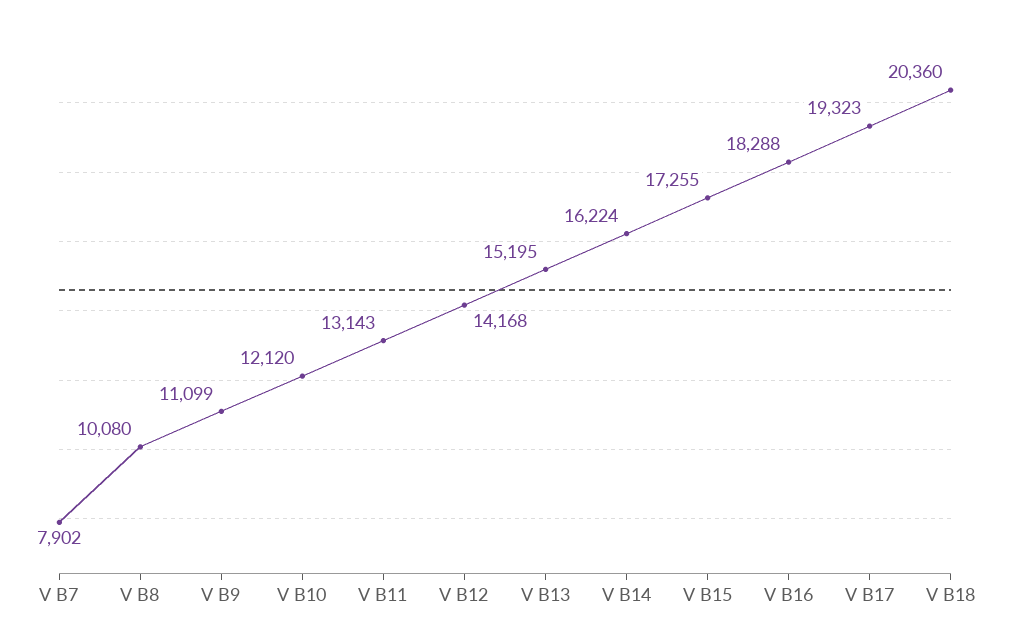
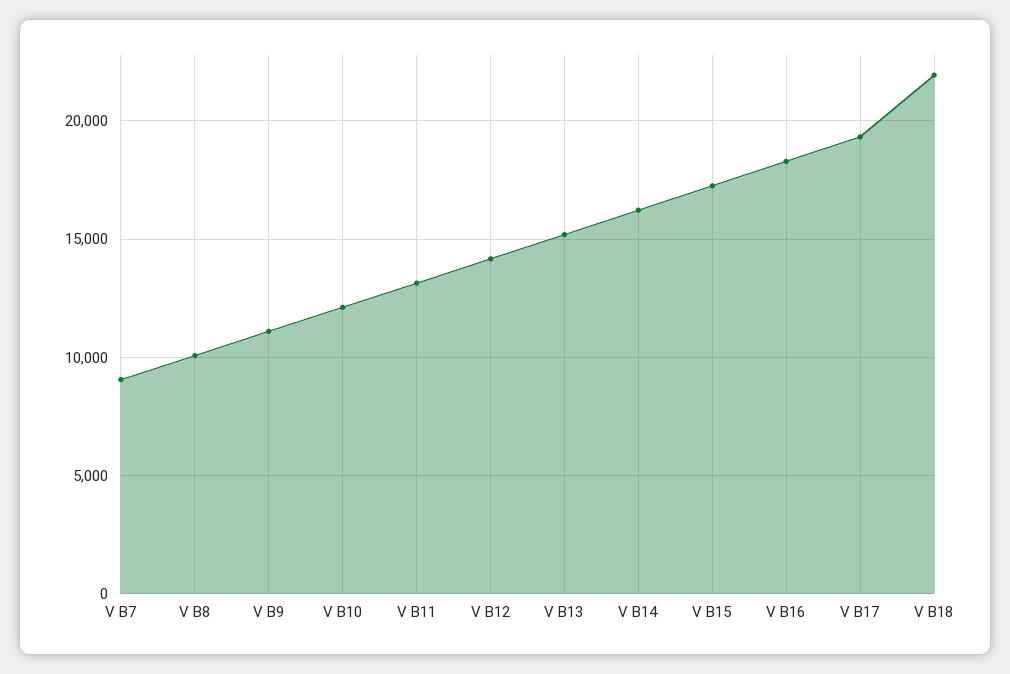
V B7: 7902 -> 9000
V B18: 20360 -> 22000

